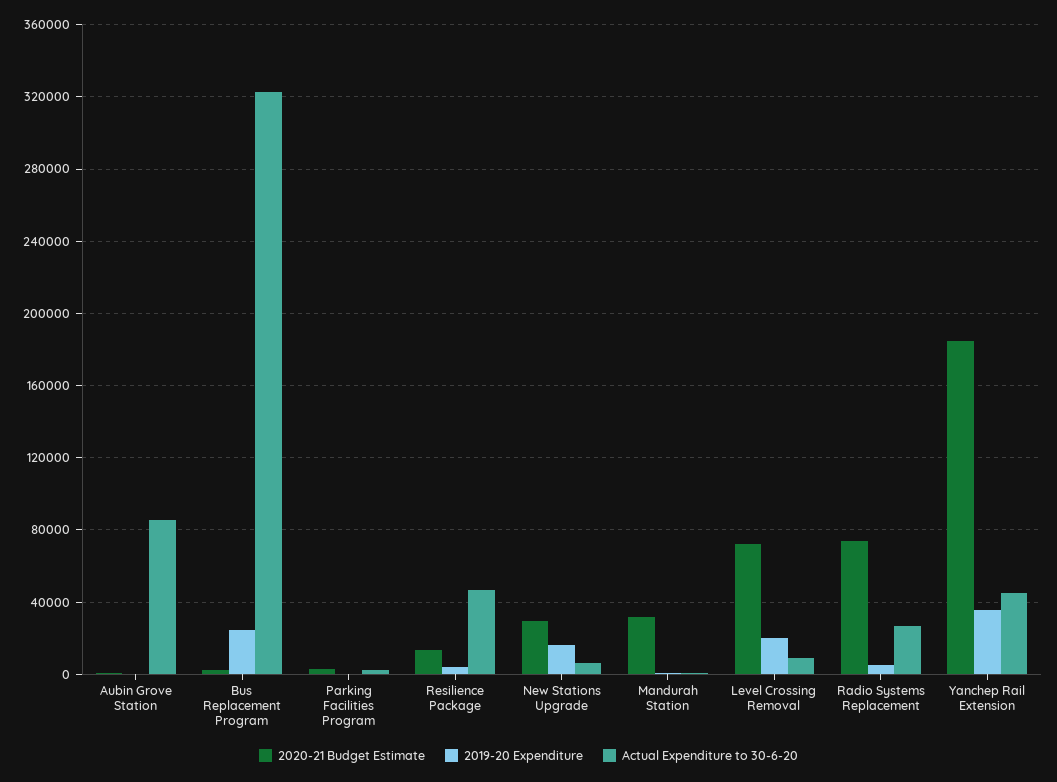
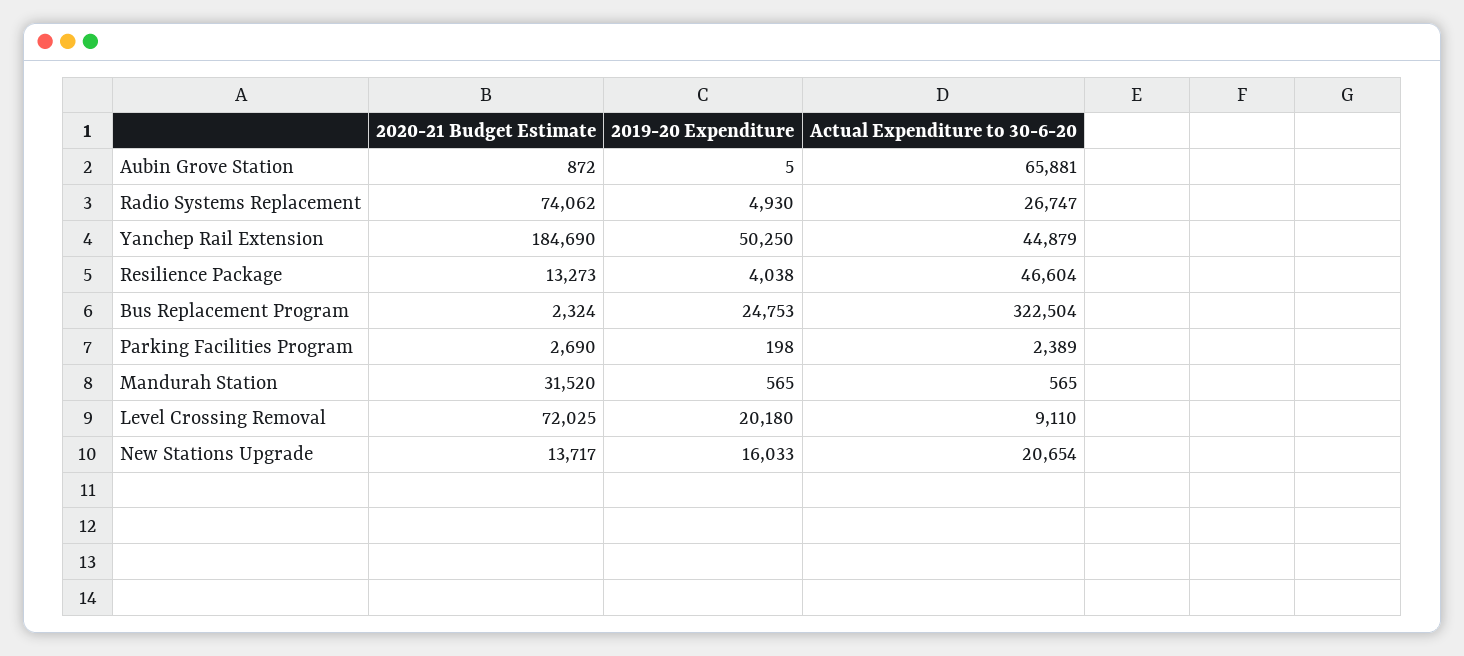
Actual Expenditure to 30-6-20, Aubin Grove Station: 85000 -> 65881
2020-21 Budget Estimate, New Stations Upgrade: 30000 -> 13717
Actual Expenditure to 30-6-20, New Stations Upgrade: 5000 -> 20654
2019-20 Expenditure, Yanchep Rail Extension: 35000 -> 50250

